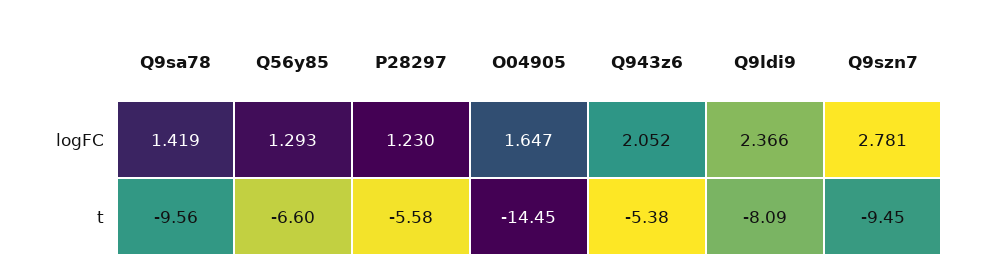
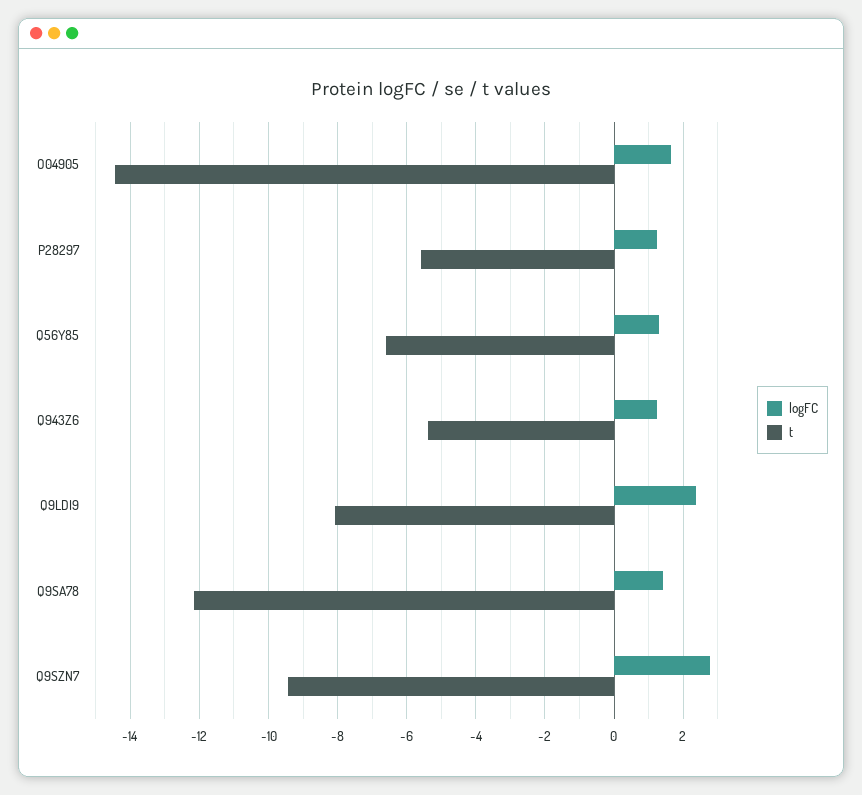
logFC, Q943z6: 2.052 -> 1.2
t, Q9sa78: -9.56 -> -12.2

